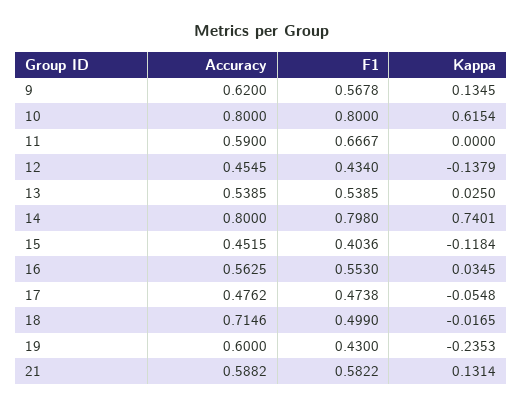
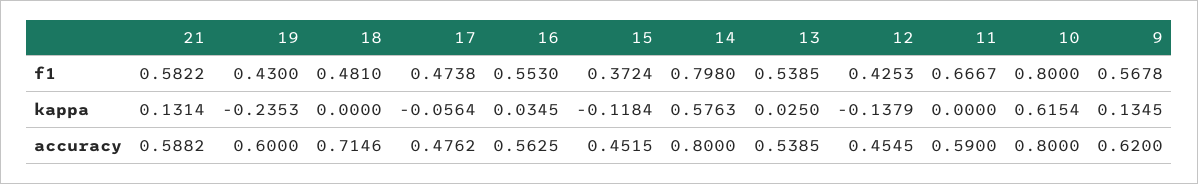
F1, 12: 0.434 -> 0.4253
Kappa, 14: 0.7401 -> 0.5763
F1, 15: 0.4036 -> 0.3724
Kappa, 17: -0.0548 -> -0.0564
F1, 18: 0.499 -> 0.481
Kappa, 18: -0.0165 -> 0

